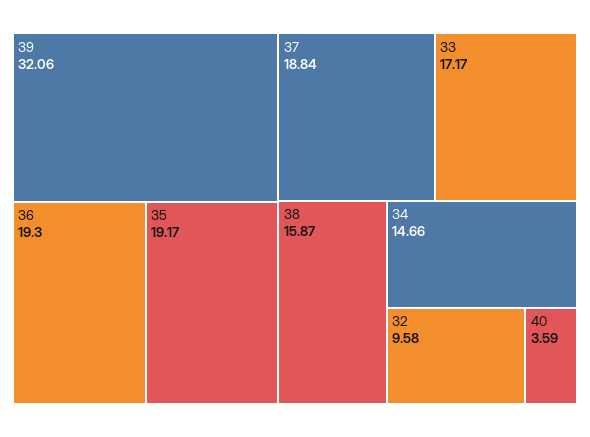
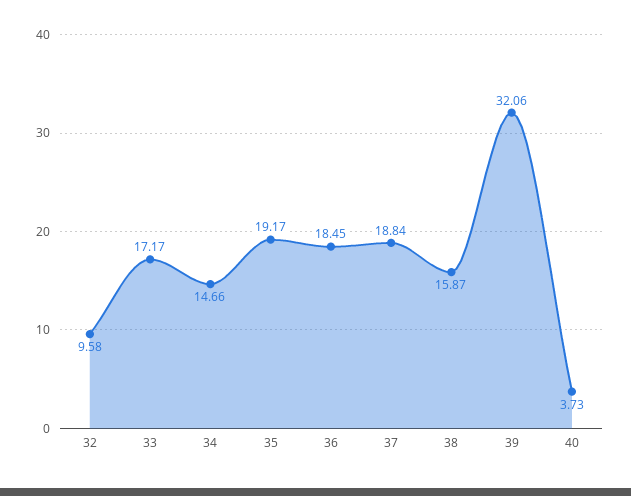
36: 19.3 -> 18.45
40: 3.59 -> 3.73

